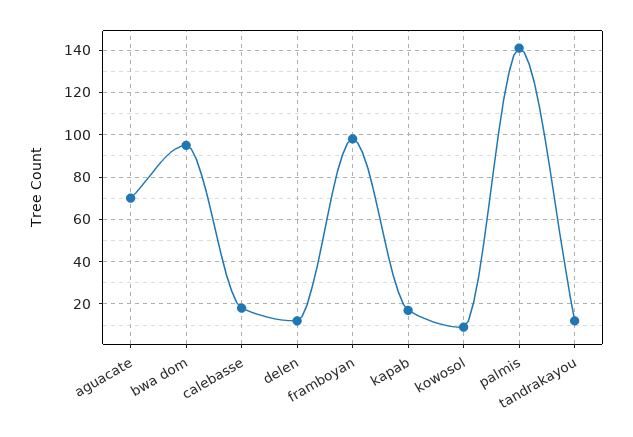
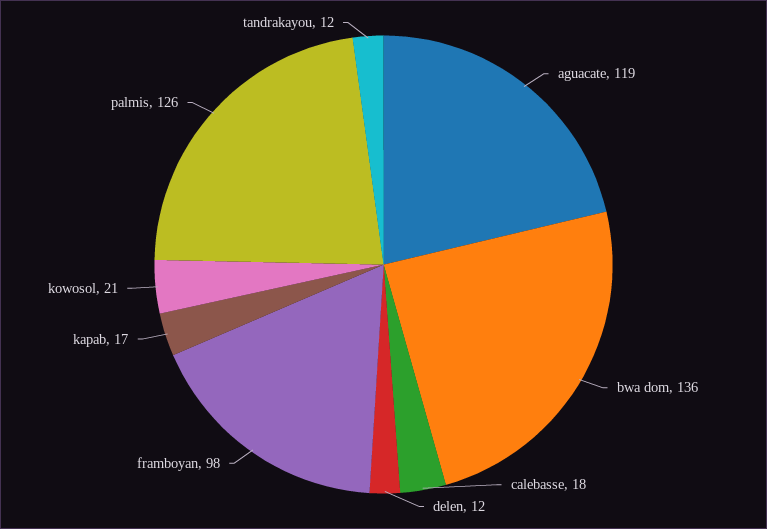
aguacate: 70 -> 119
bwa dom: 95 -> 136
kowosol: 10 -> 21
palmis: 140 -> 126

